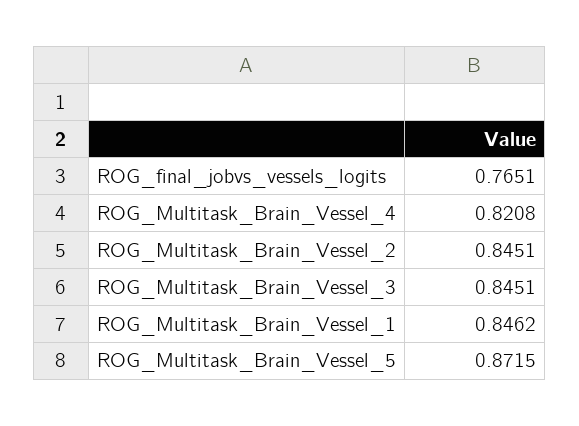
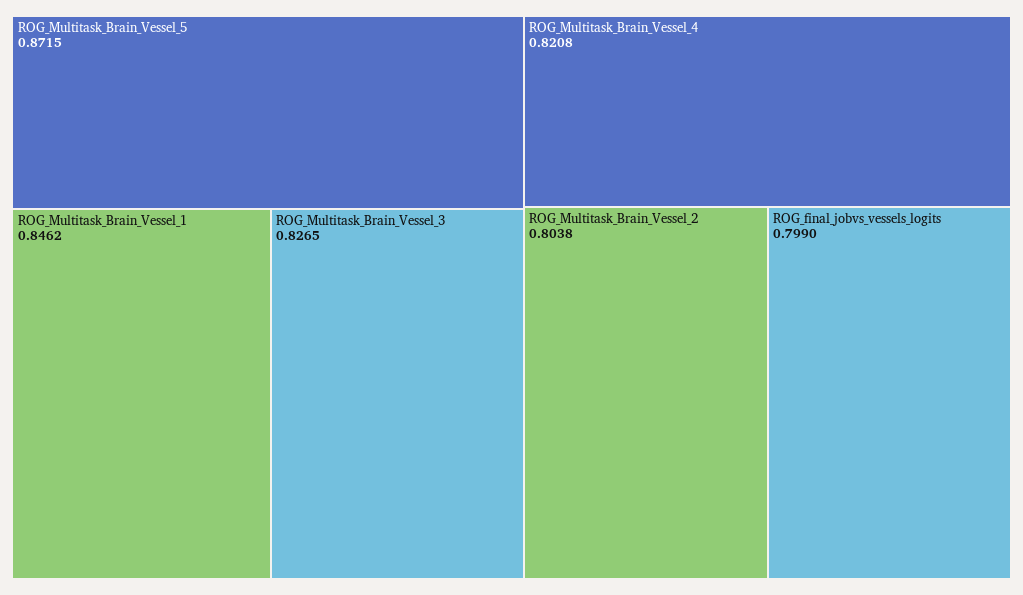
ROG_final_jobvs_vessels_logits: 0.7651 -> 0.799
ROG_Multitask_Brain_Vessel_2: 0.8451 -> 0.8038
ROG_Multitask_Brain_Vessel_3: 0.8451 -> 0.8265

